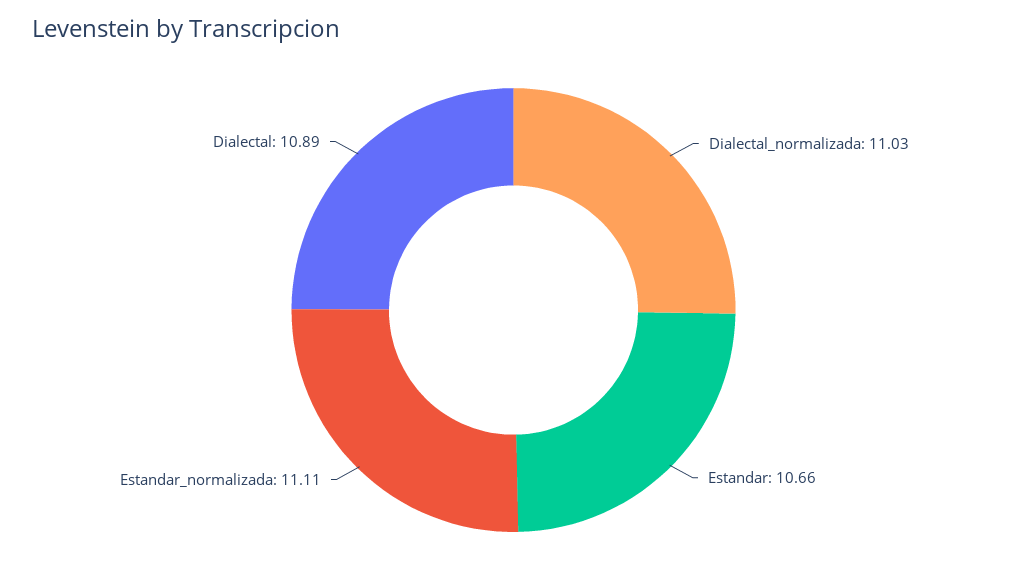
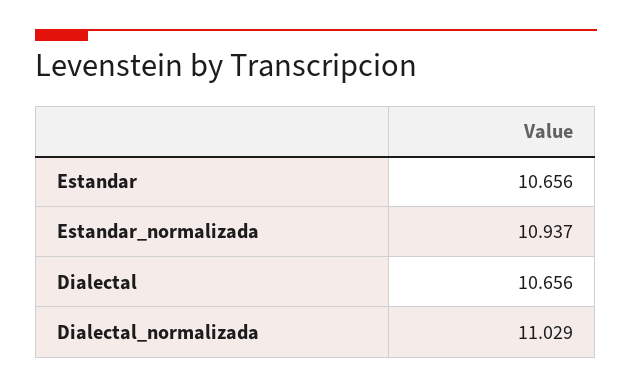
Estandar_normalizada: 11.11 -> 10.937
Dialectal: 10.89 -> 10.656

